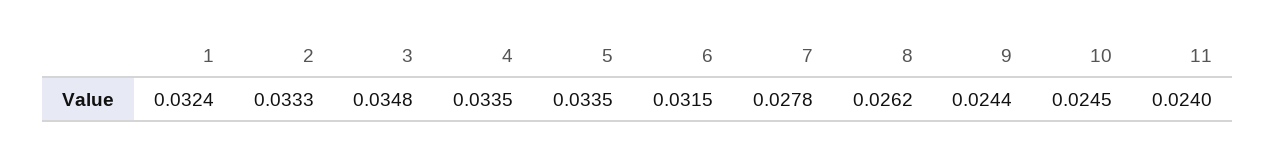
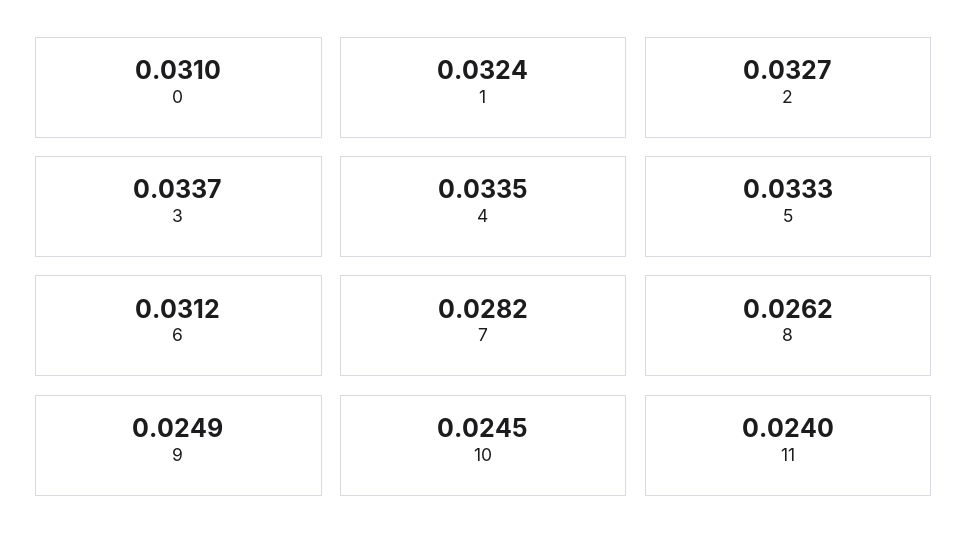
2: 0.0333 -> 0.0327
3: 0.0348 -> 0.0337
5: 0.0335 -> 0.0333
6: 0.0315 -> 0.0312
7: 0.0278 -> 0.0282
9: 0.0244 -> 0.0249
0: none -> 0.031

